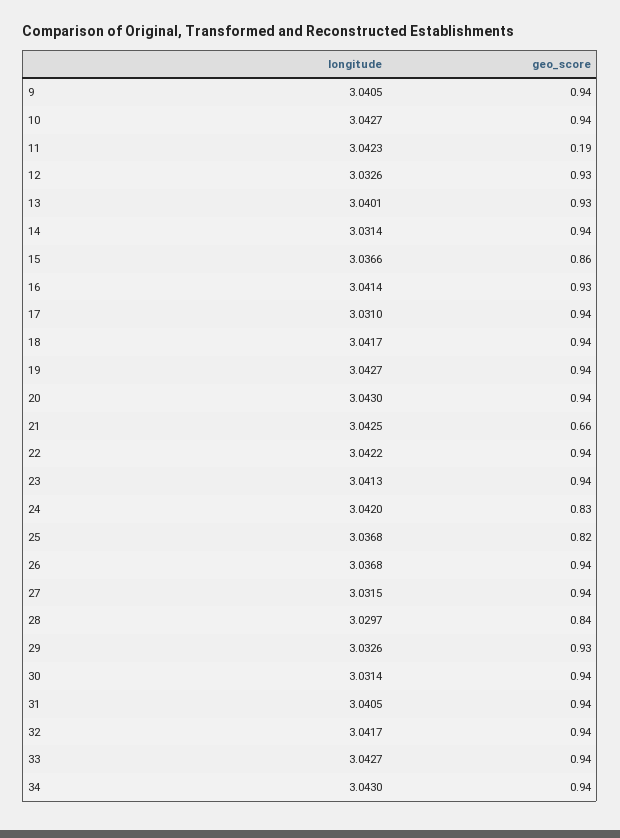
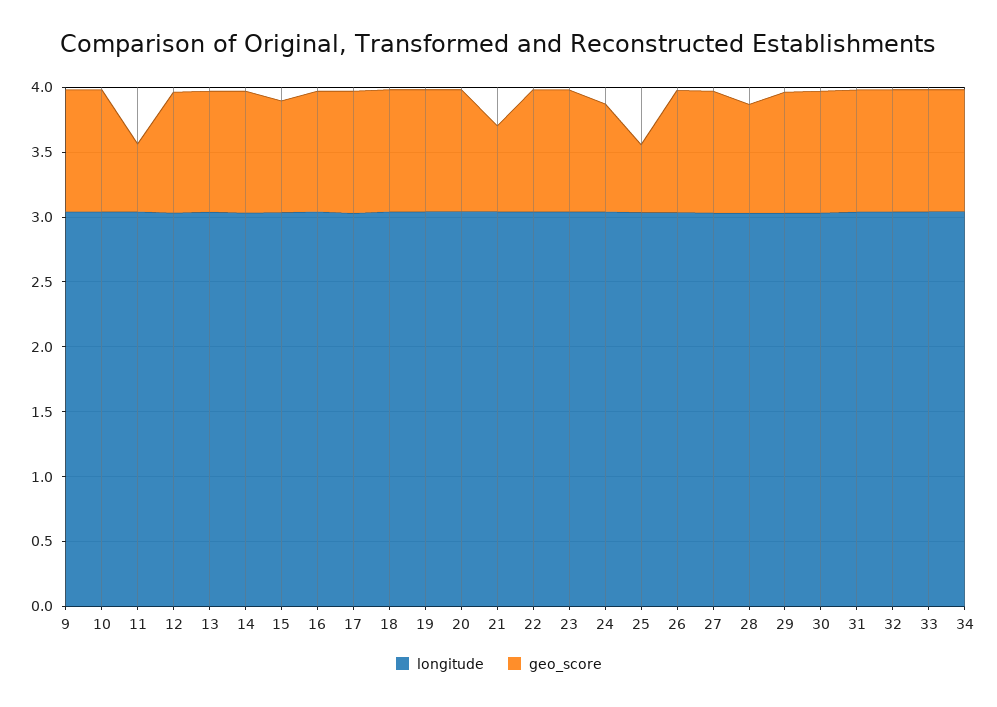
geo_score, 11: 0.19 -> 0.5
geo_score, 25: 0.82 -> 0.5

